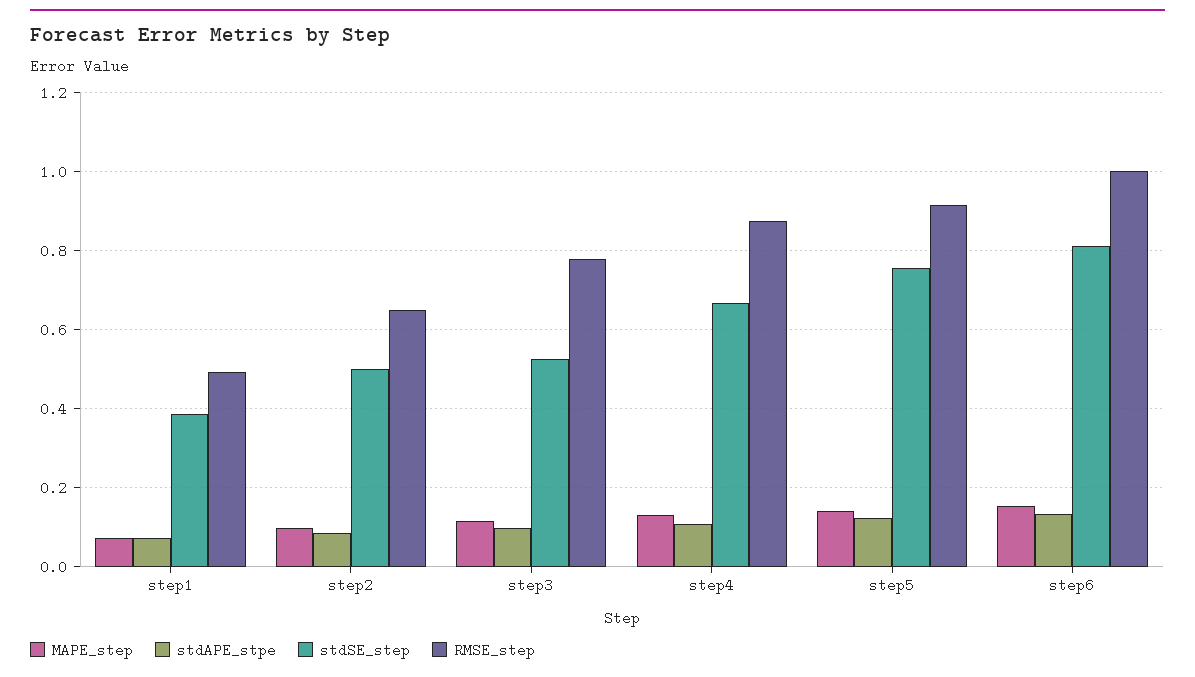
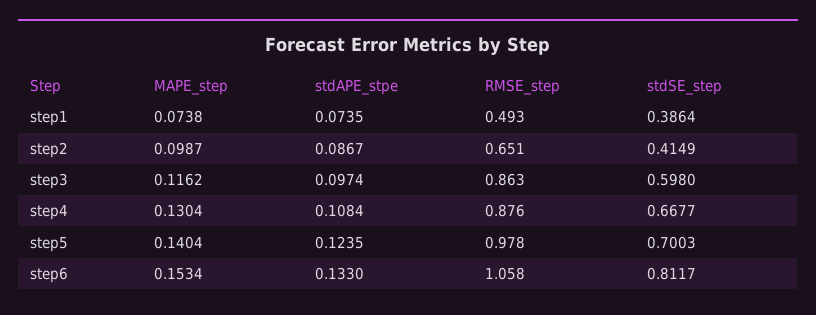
stdSE_step, step2: 0.5 -> 0.4149
stdSE_step, step3: 0.52 -> 0.598
RMSE_step, step3: 0.78 -> 0.863
stdSE_step, step5: 0.76 -> 0.7003
RMSE_step, step5: 0.92 -> 0.978
RMSE_step, step6: 1 -> 1.058

